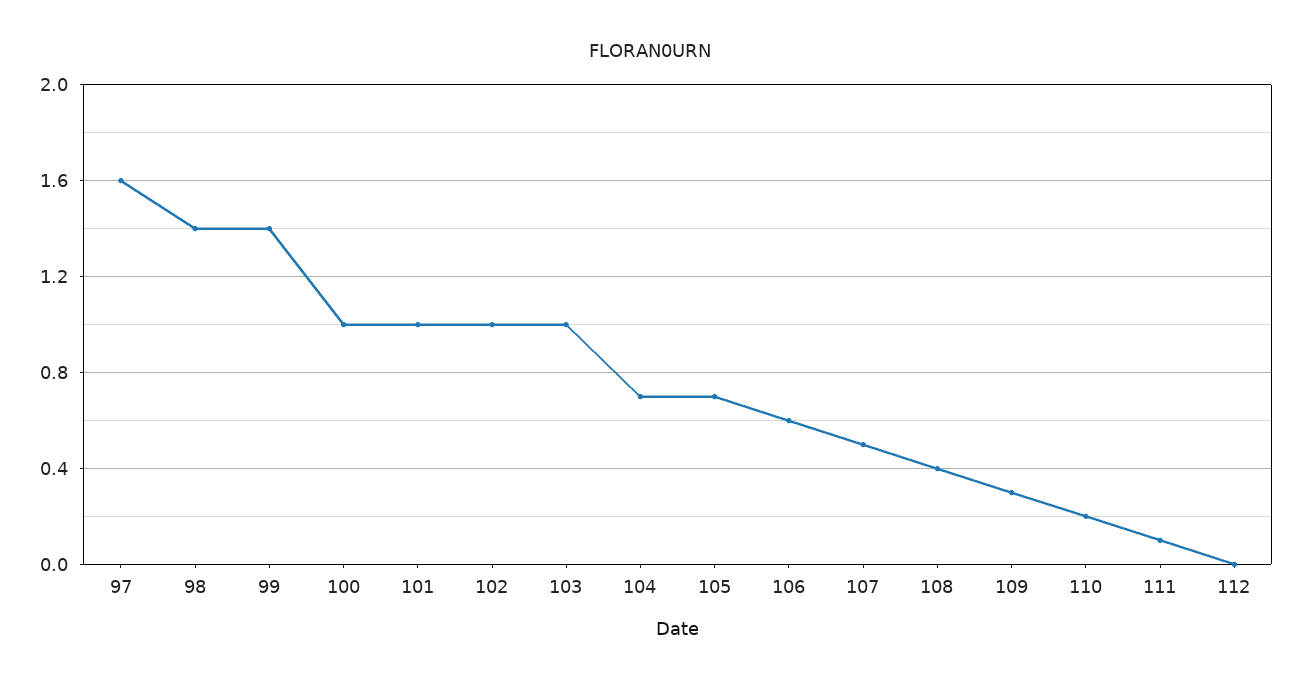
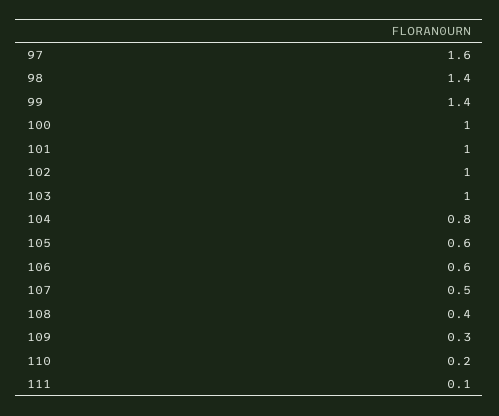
104: 0.7 -> 0.8
105: 0.7 -> 0.6
112: 0 -> none

